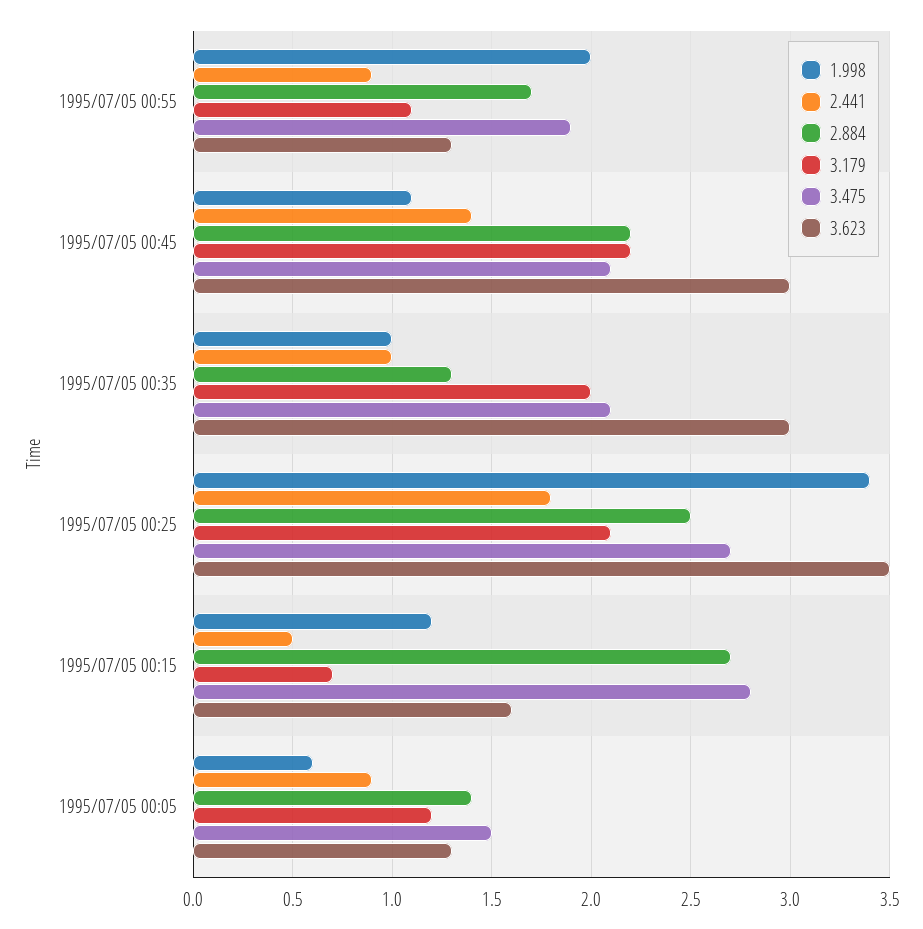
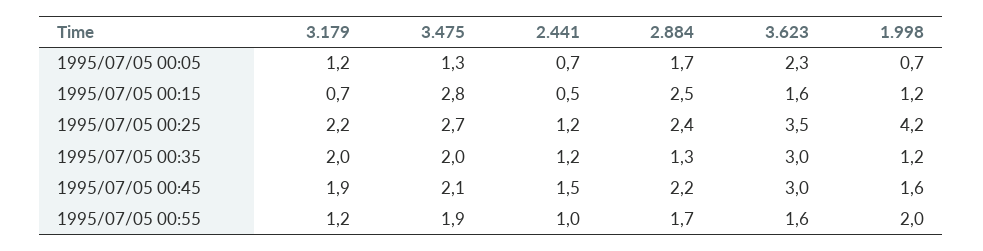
2.441, 1995/07/05 00:55: 0.9 -> 1
3.179, 1995/07/05 00:55: 1.1 -> 1.2
3.623, 1995/07/05 00:55: 1.3 -> 1.6
1.998, 1995/07/05 00:45: 1.1 -> 1.6
2.441, 1995/07/05 00:45: 1.4 -> 1.5
3.179, 1995/07/05 00:45: 2.2 -> 1.9
1.998, 1995/07/05 00:35: 1 -> 1.2
2.441, 1995/07/05 00:35: 1 -> 1.2
3.475, 1995/07/05 00:35: 2.1 -> 2
1.998, 1995/07/05 00:25: 3.4 -> 4.2
2.441, 1995/07/05 00:25: 1.8 -> 1.2
2.884, 1995/07/05 00:25: 2.5 -> 2.4
3.179, 1995/07/05 00:25: 2.1 -> 2.2
2.884, 1995/07/05 00:15: 2.7 -> 2.5
1.998, 1995/07/05 00:05: 0.6 -> 0.7
2.441, 1995/07/05 00:05: 0.9 -> 0.7
2.884, 1995/07/05 00:05: 1.4 -> 1.7
3.475, 1995/07/05 00:05: 1.5 -> 1.3
3.623, 1995/07/05 00:05: 1.3 -> 2.3

